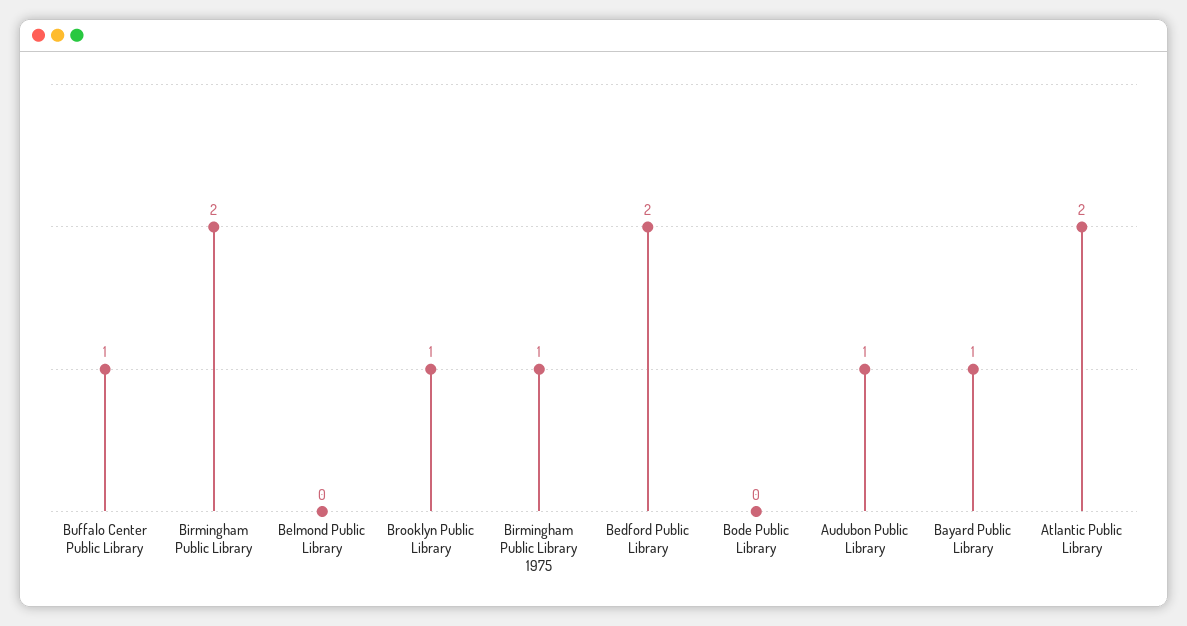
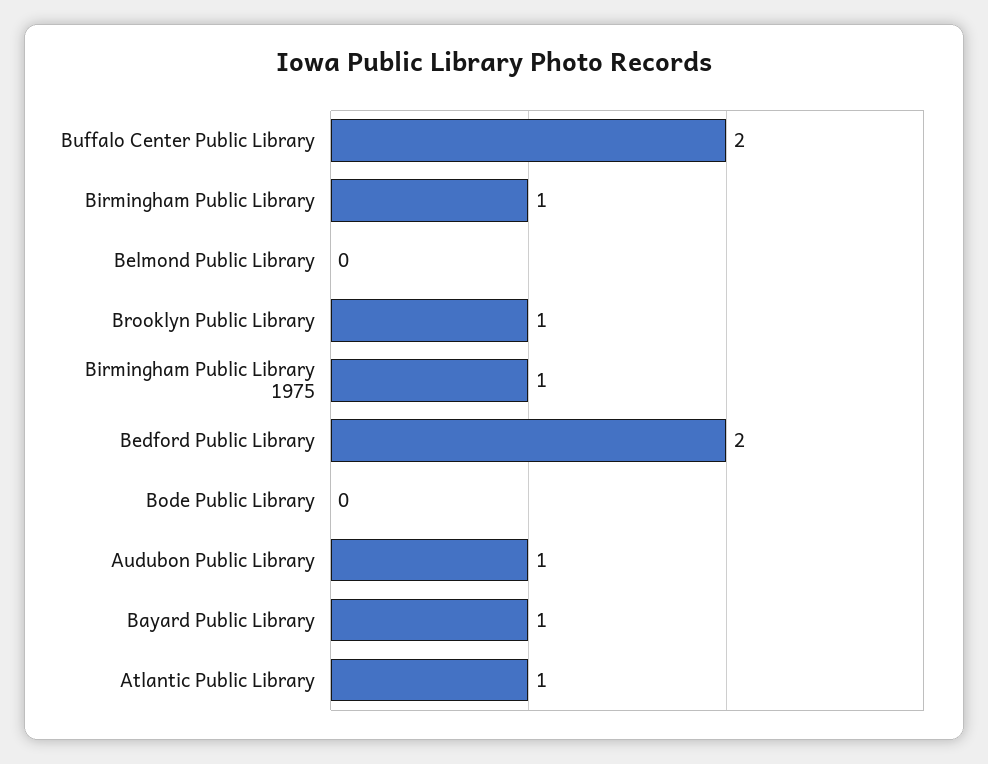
Buffalo Center Public Library: 1 -> 2
Birmingham Public Library: 2 -> 1
Atlantic Public Library: 2 -> 1

